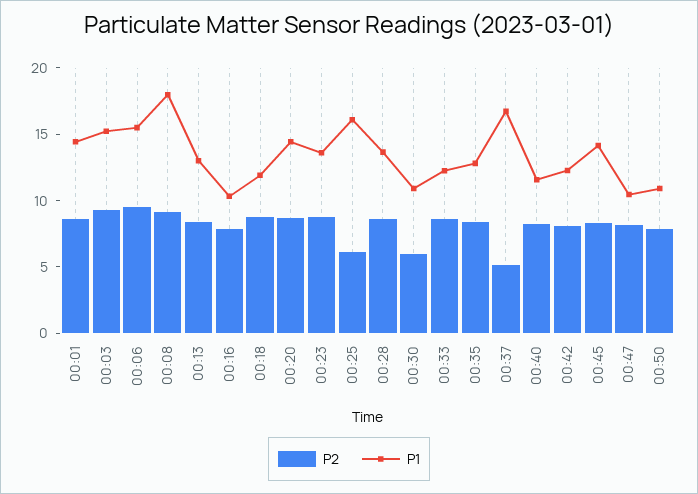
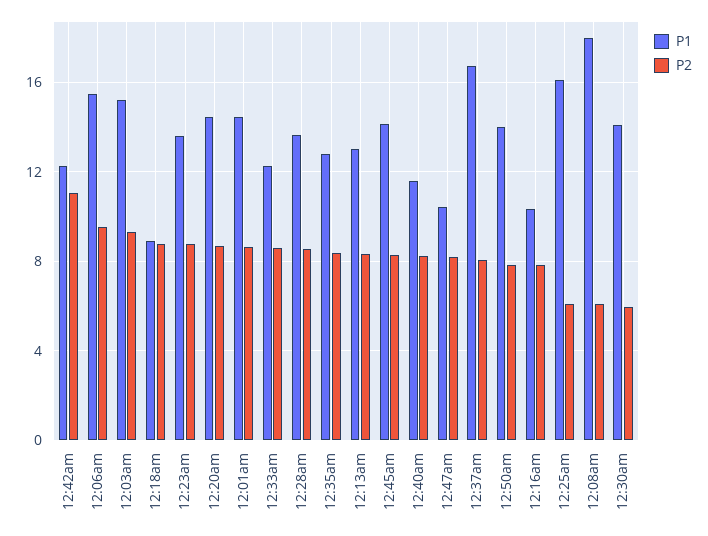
P2, 00:08: 9 -> 6
P1, 00:18: 12 -> 9
P1, 00:30: 11 -> 14
P2, 00:37: 5 -> 8
P2, 00:42: 8 -> 11
P1, 00:50: 11 -> 14

